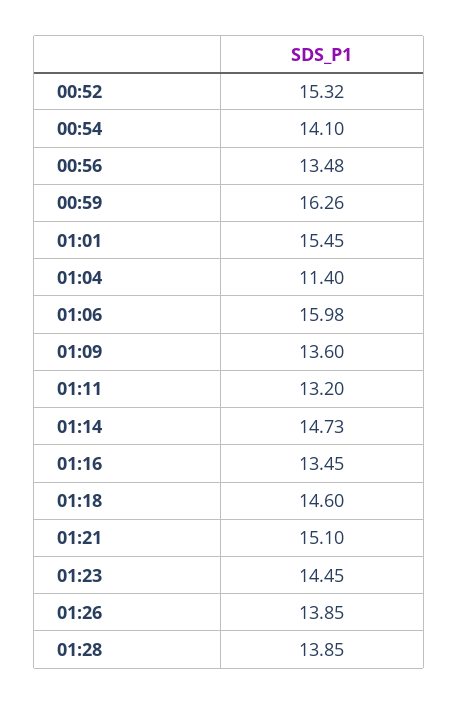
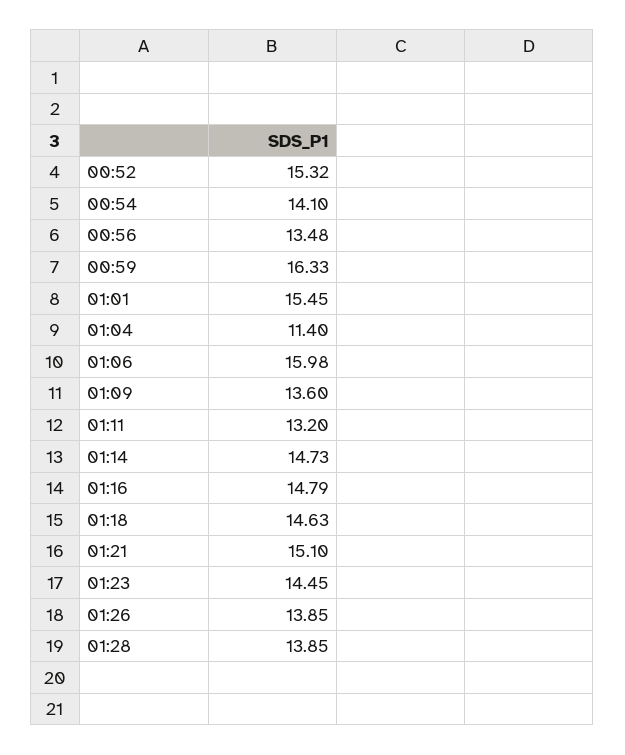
00:59: 16.26 -> 16.33
01:16: 13.45 -> 14.79
01:18: 14.6 -> 14.63

